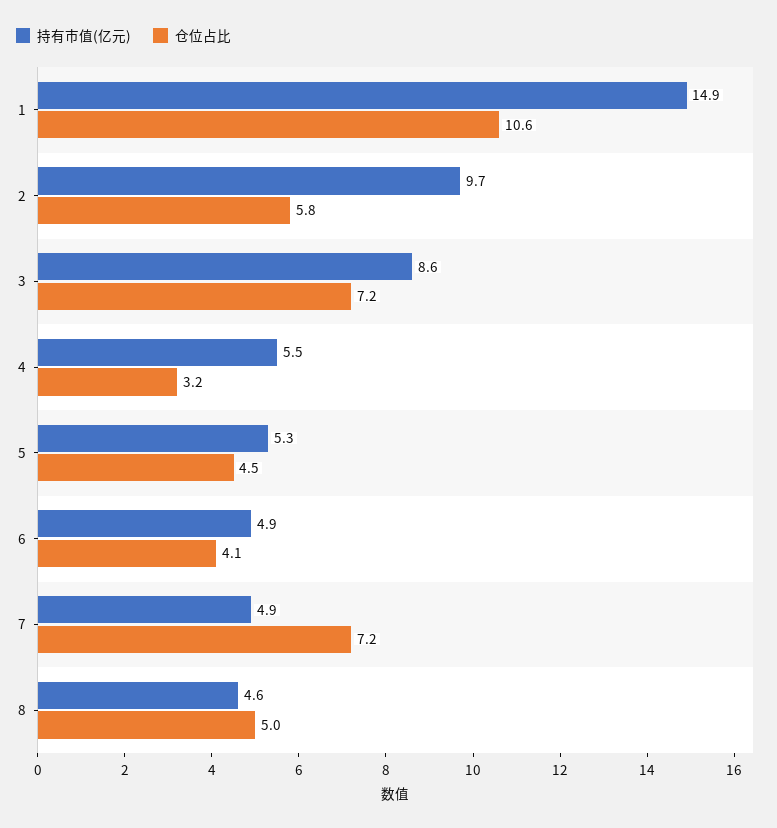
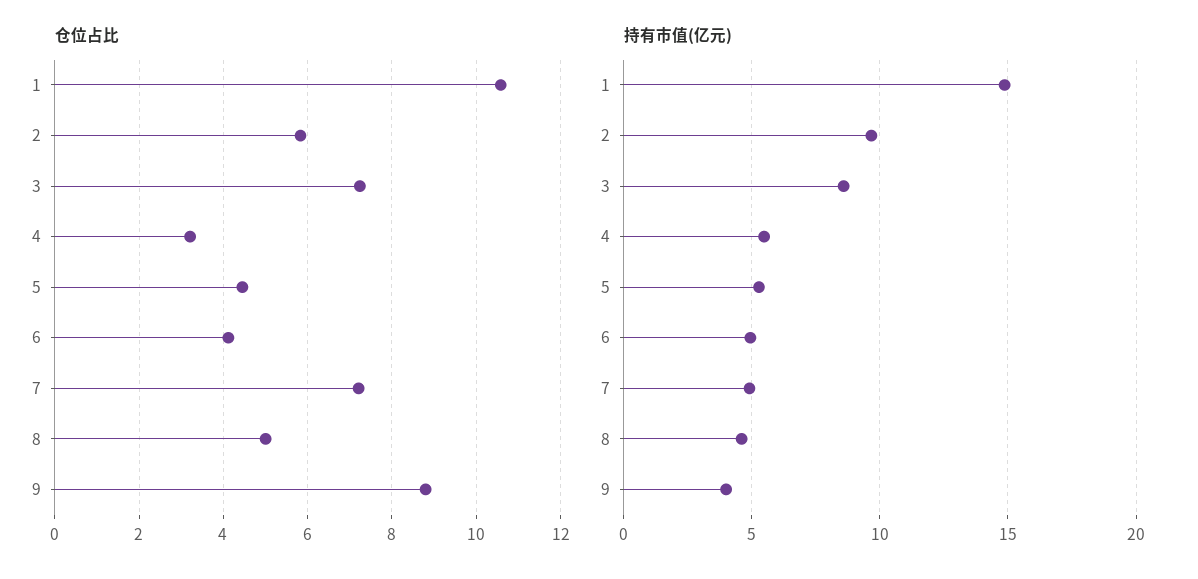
仓位占比, 9: none -> 8.8
持有市值(亿元), 9: none -> 4

